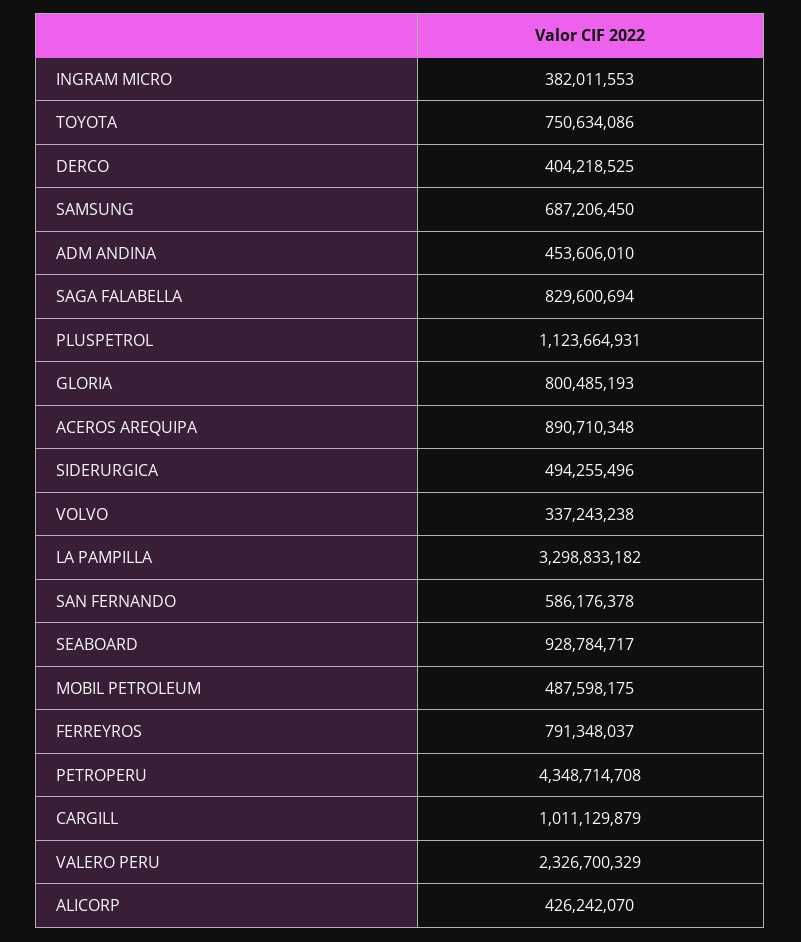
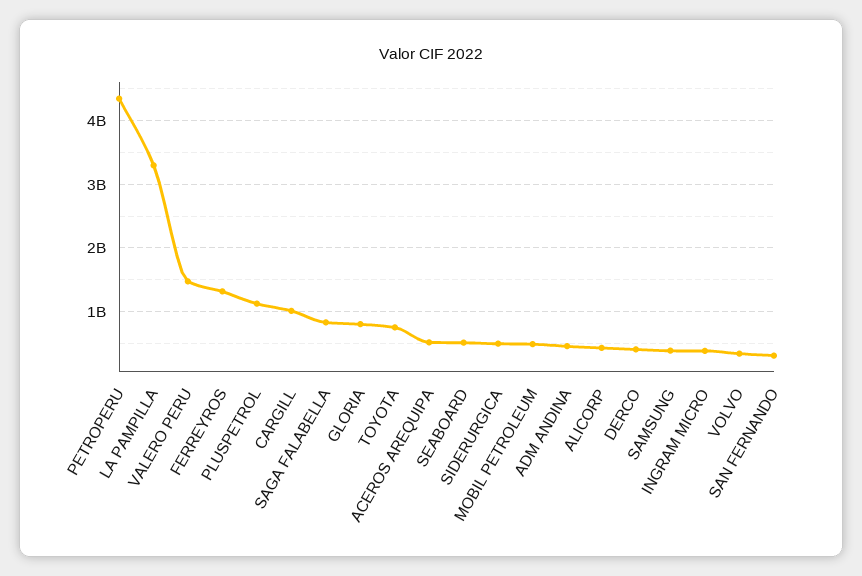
SAMSUNG: 687206450 -> 400000000
ACEROS AREQUIPA: 890710348 -> 500000000
SAN FERNANDO: 586176378 -> 300000000
SEABOARD: 928784717 -> 500000000
FERREYROS: 791348037 -> 1300000000
VALERO PERU: 2326700329 -> 1500000000

